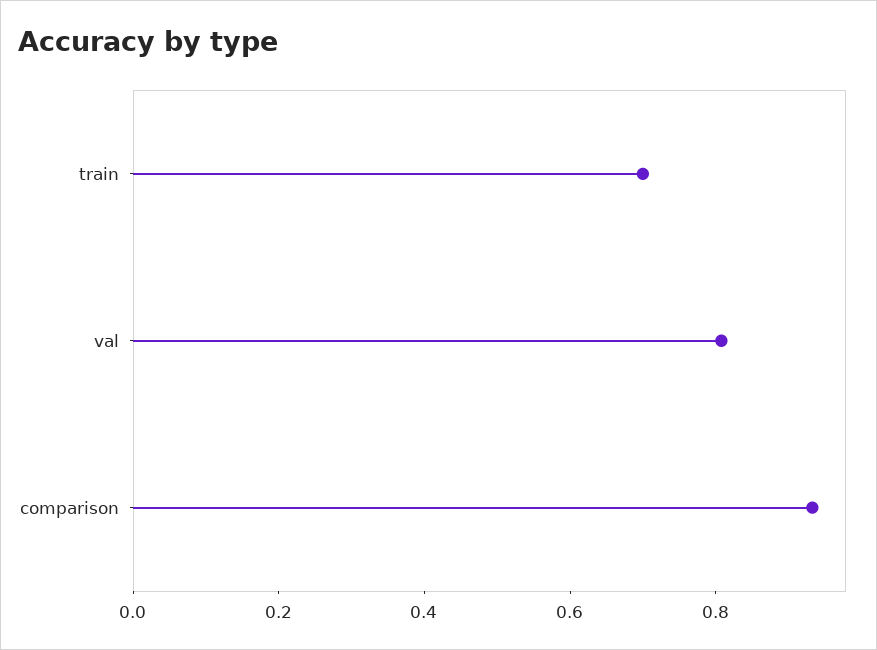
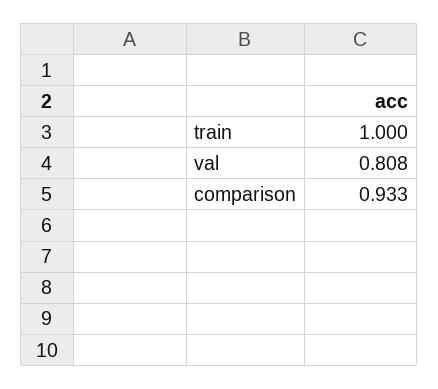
train: 0.7 -> 1

